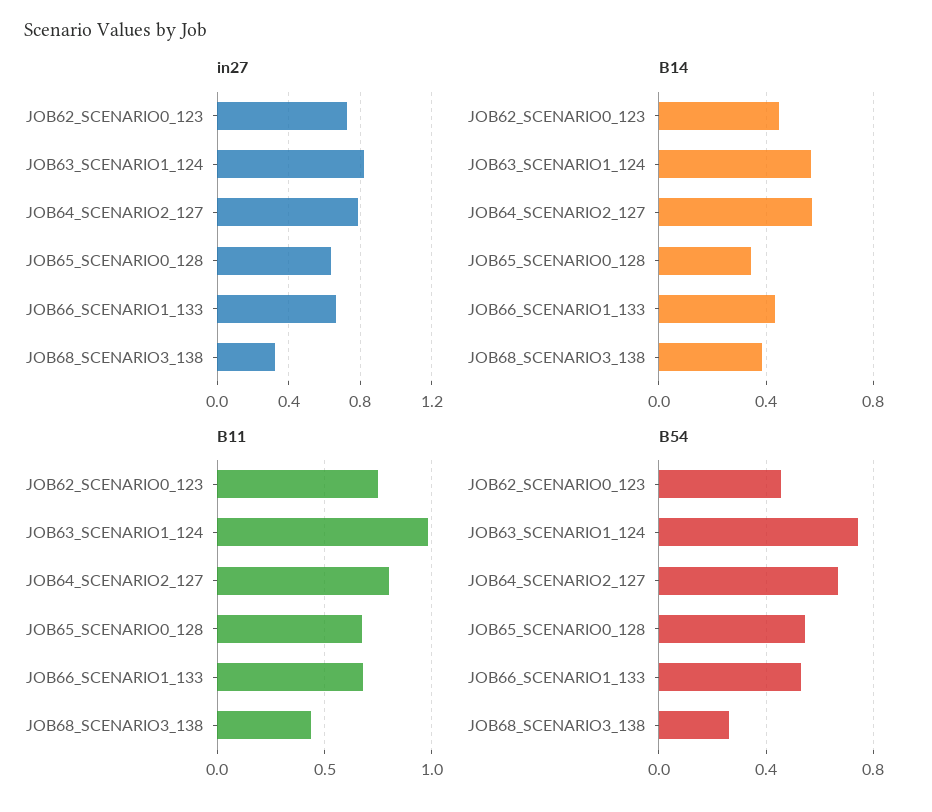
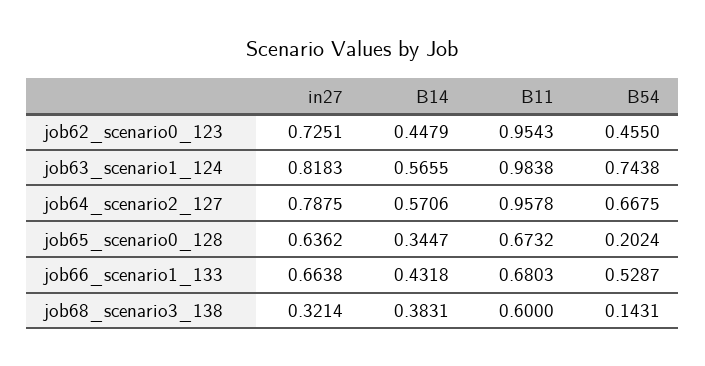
B11, JOB62_SCENARIO0_123: 0.75 -> 0.9543
B11, JOB64_SCENARIO2_127: 0.8 -> 0.9578
B11, JOB68_SCENARIO3_138: 0.45 -> 0.6
B54, JOB65_SCENARIO0_128: 0.55 -> 0.2024
B54, JOB68_SCENARIO3_138: 0.25 -> 0.1431

